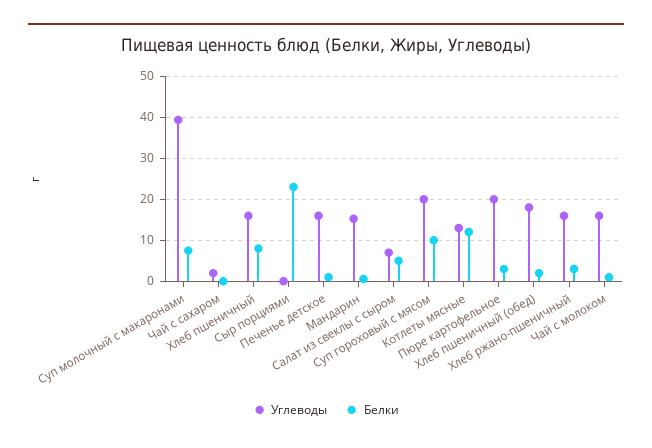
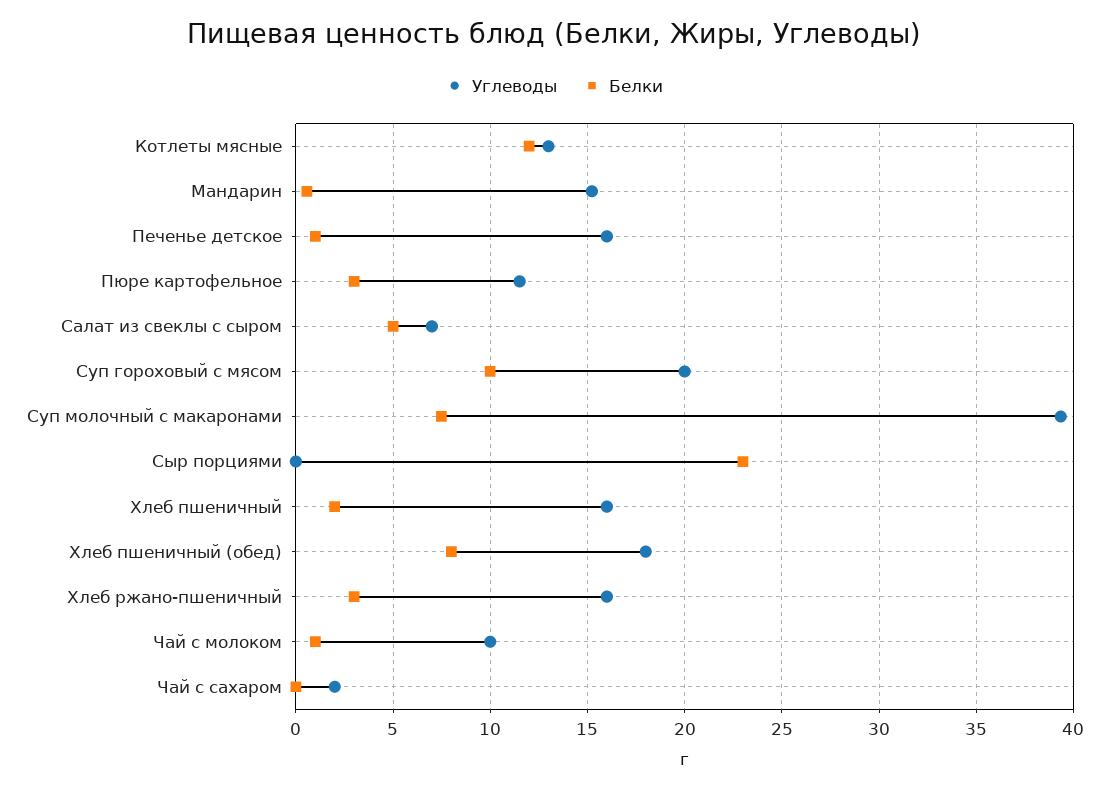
Белки, Хлеб пшеничный: 8 -> 2
Углеводы, Пюре картофельное: 20 -> 11.5
Белки, Хлеб пшеничный (обед): 2 -> 8
Углеводы, Чай с молоком: 16 -> 10

